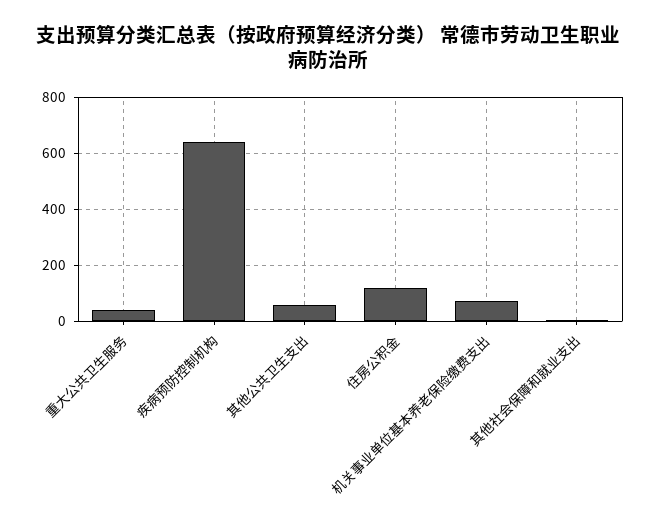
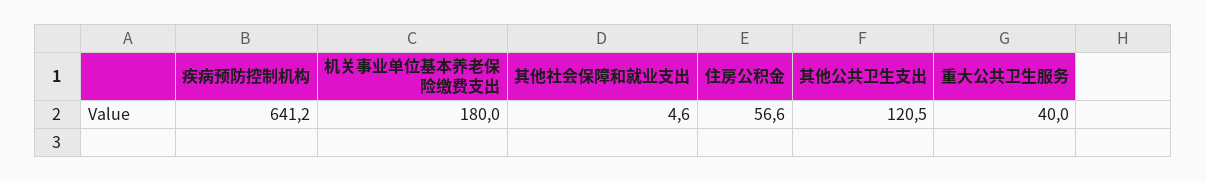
其他公共卫生支出: 50 -> 120.5
住房公积金: 125 -> 56.6
机关事业单位基本养老保险缴费支出: 75 -> 180

